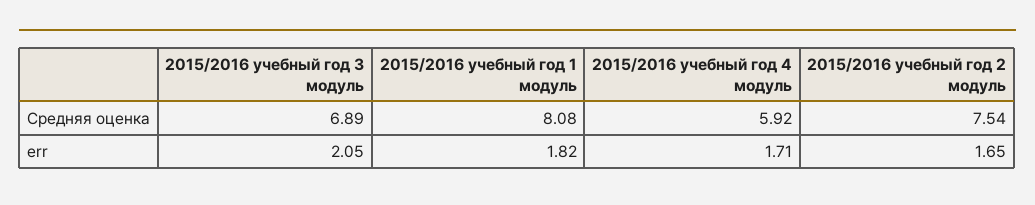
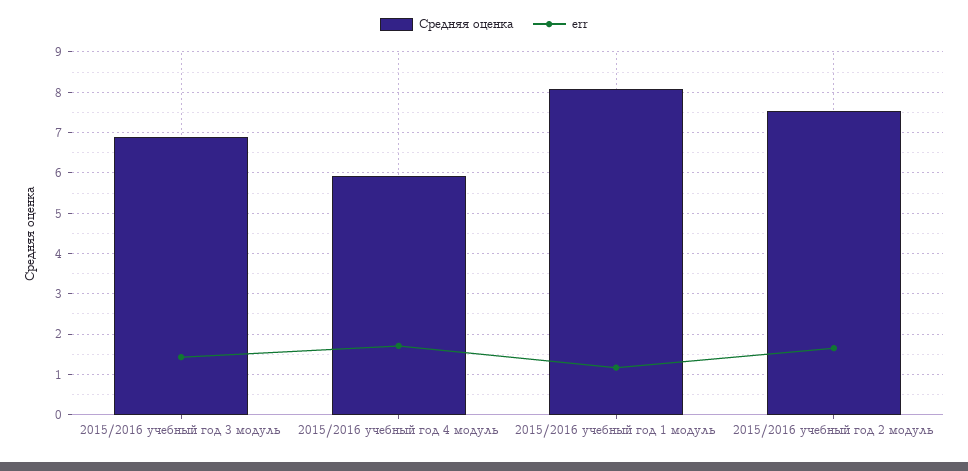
err, 2015/2016 учебный год 3 модуль: 2.05 -> 1.4
err, 2015/2016 учебный год 1 модуль: 1.82 -> 1.2

